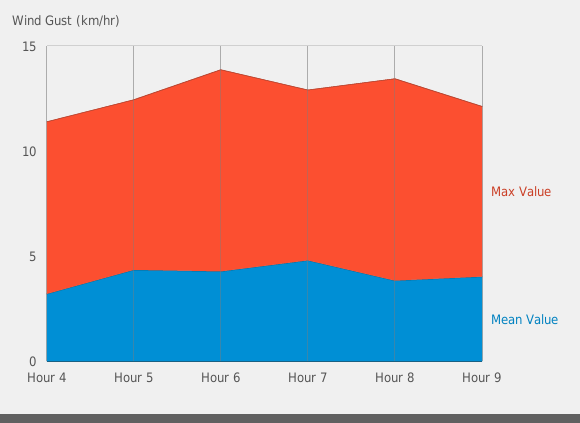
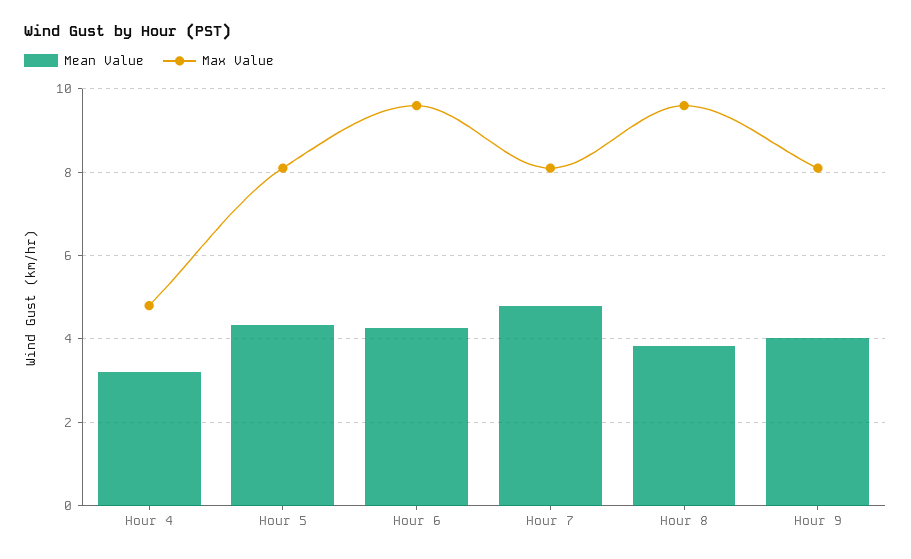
Max Value, Hour 4: 8 -> 4.8

